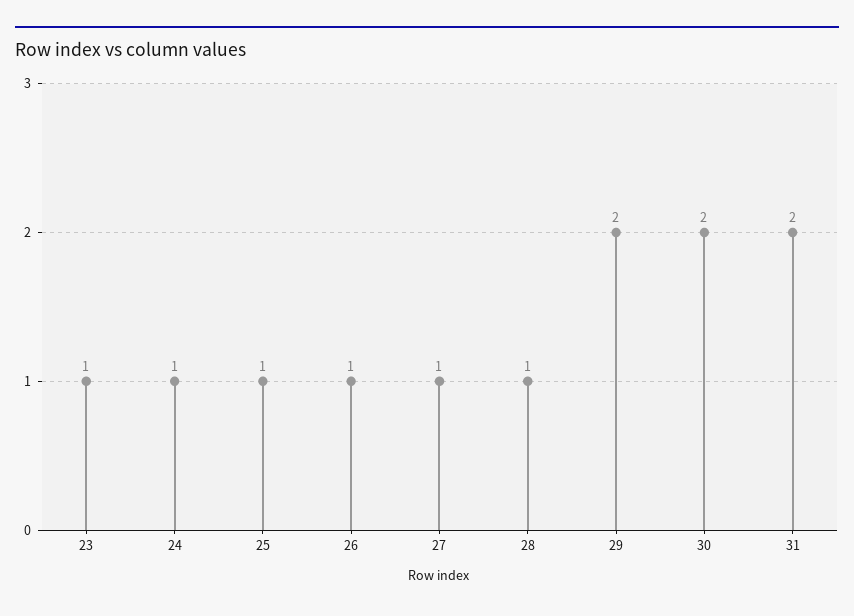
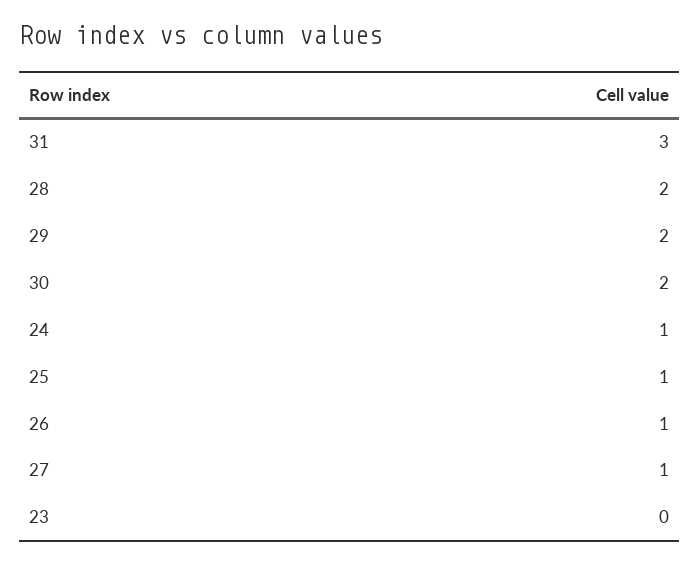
23: 1 -> 0
28: 1 -> 2
31: 2 -> 3

